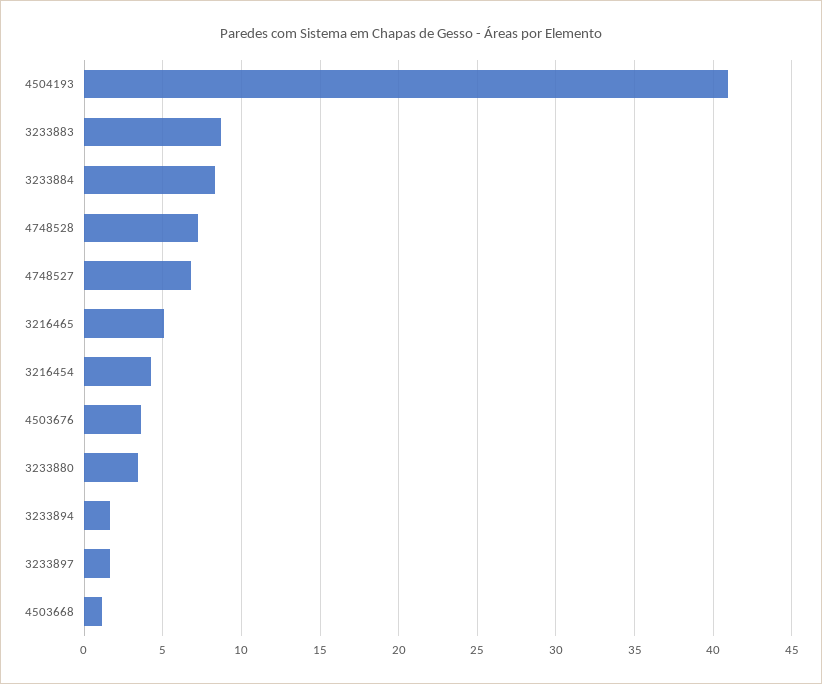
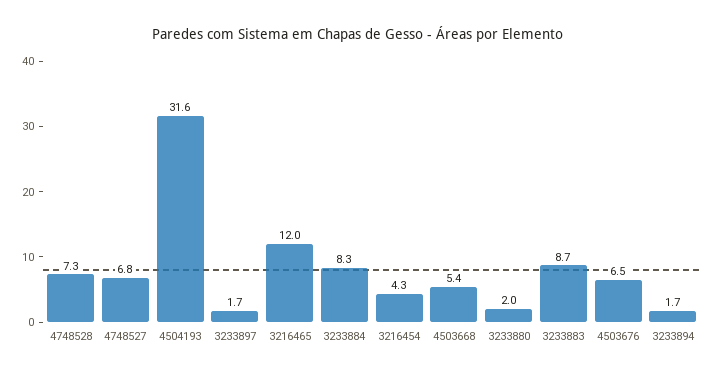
4504193: 41 -> 31.6
3216465: 5 -> 12
4503676: 3.5 -> 6.5
3233880: 3.5 -> 2
4503668: 1 -> 5.4

